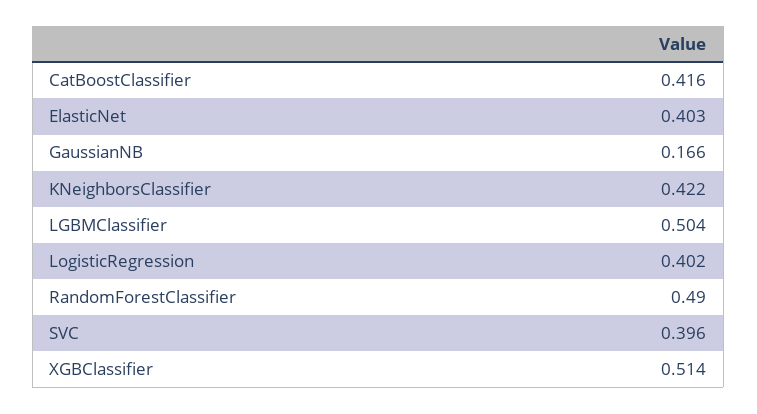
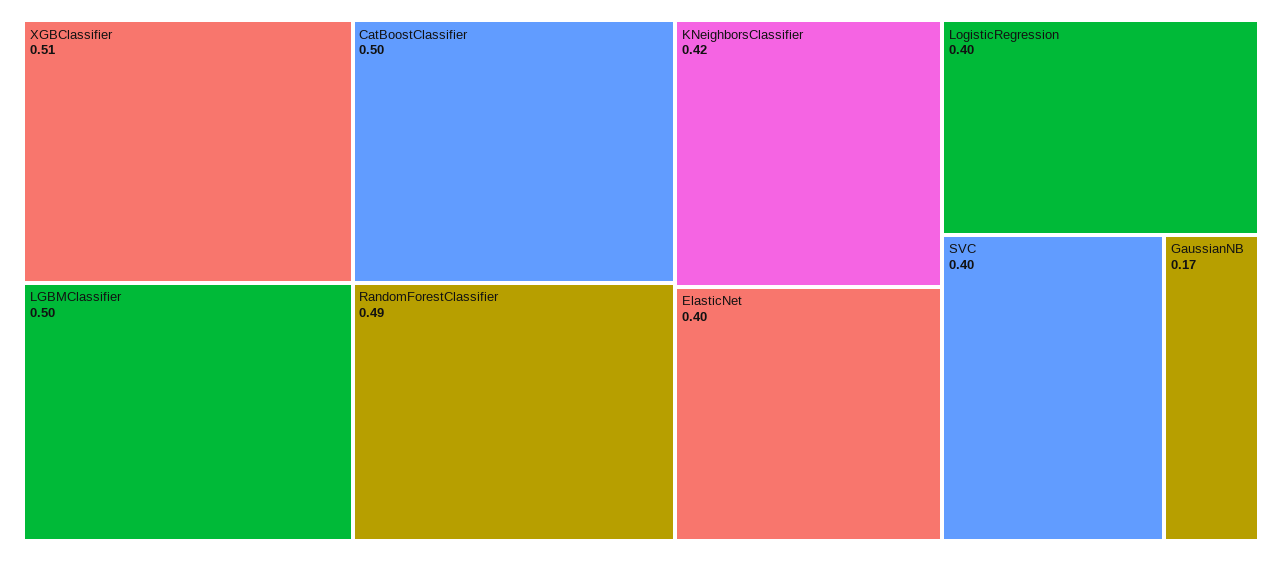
CatBoostClassifier: 0.416 -> 0.5

